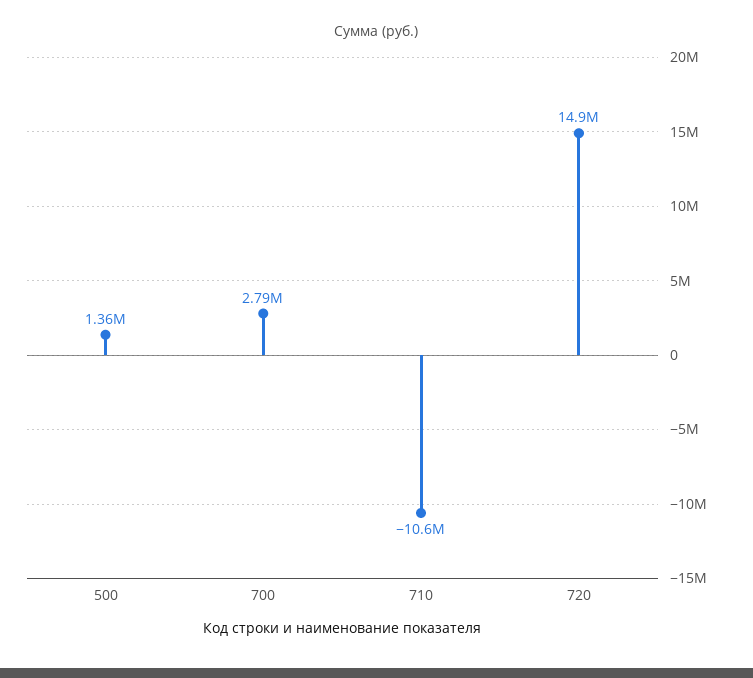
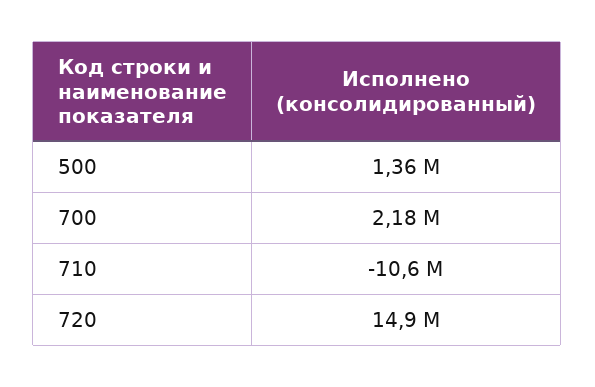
700: 2790000 -> 2180000

